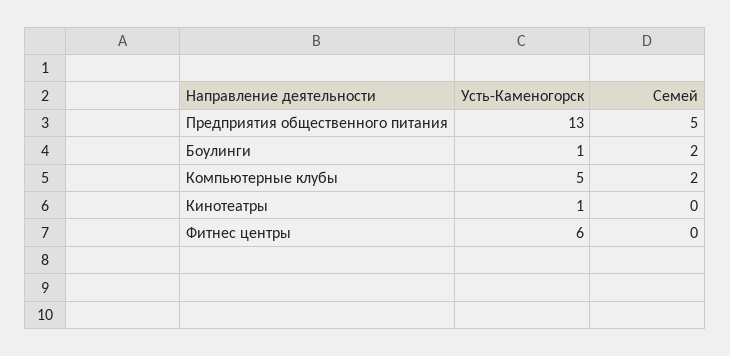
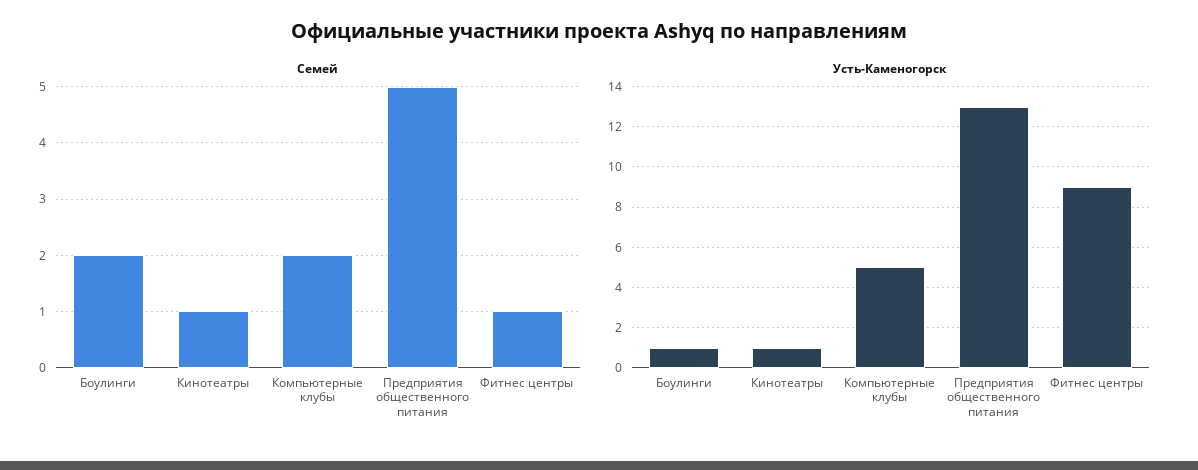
Семей, Кинотеатры: 0 -> 1
Усть-Каменогорск, Фитнес центры: 6 -> 9
Семей, Фитнес центры: 0 -> 1

